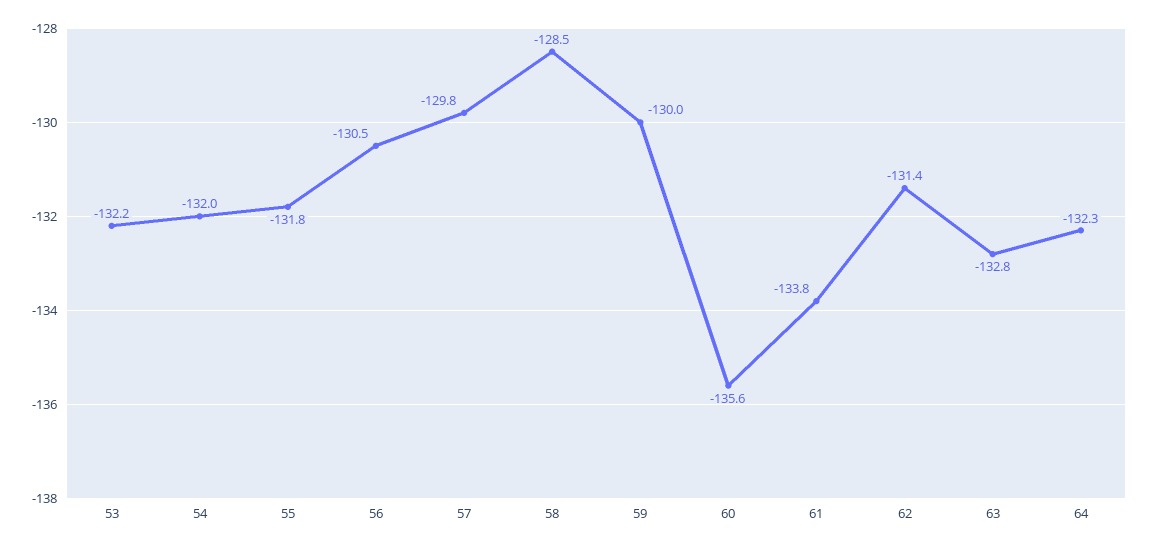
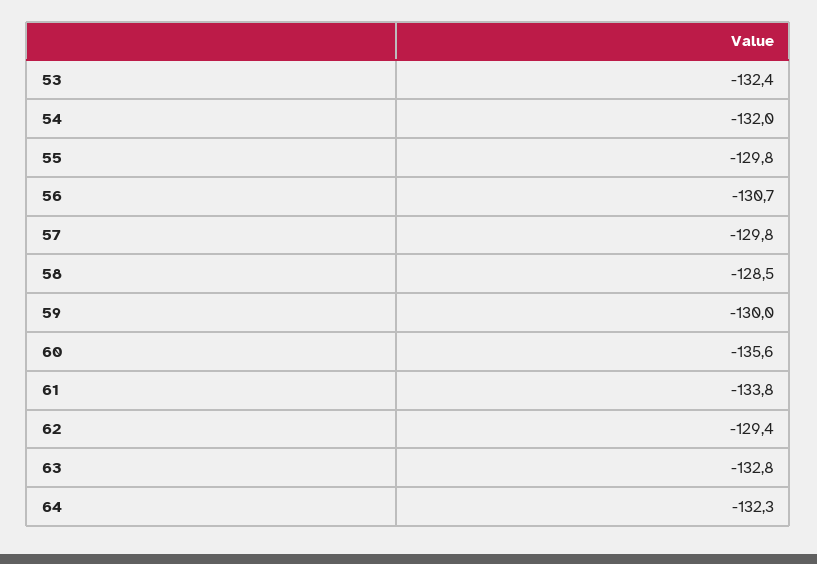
53: -132.2 -> -132.4
55: -131.8 -> -129.8
56: -130.5 -> -130.7
62: -131.4 -> -129.4

